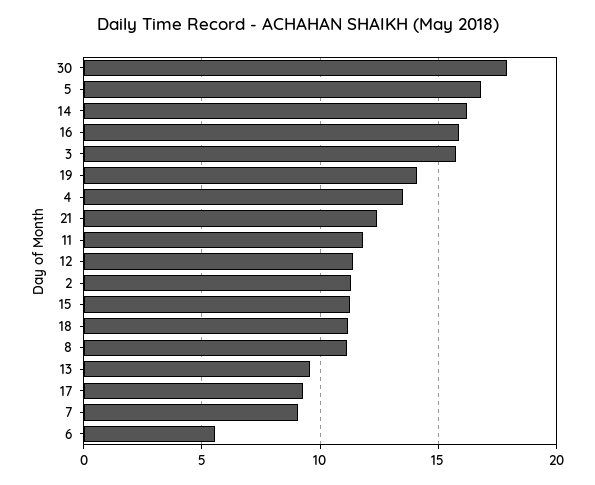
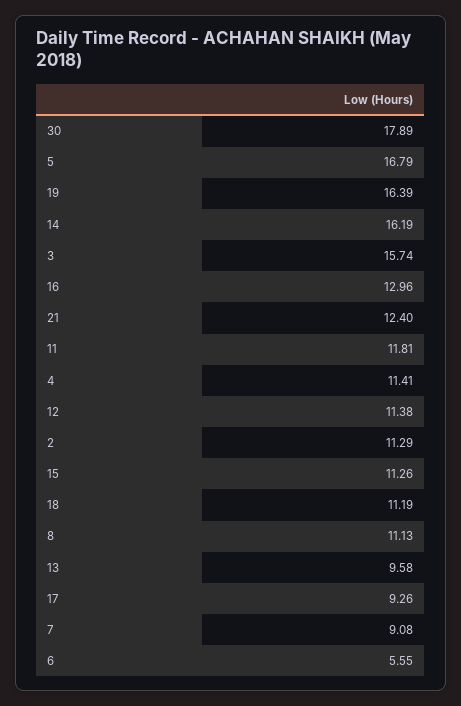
16: 16 -> 12.96
19: 14 -> 16.39
4: 13.5 -> 11.41

